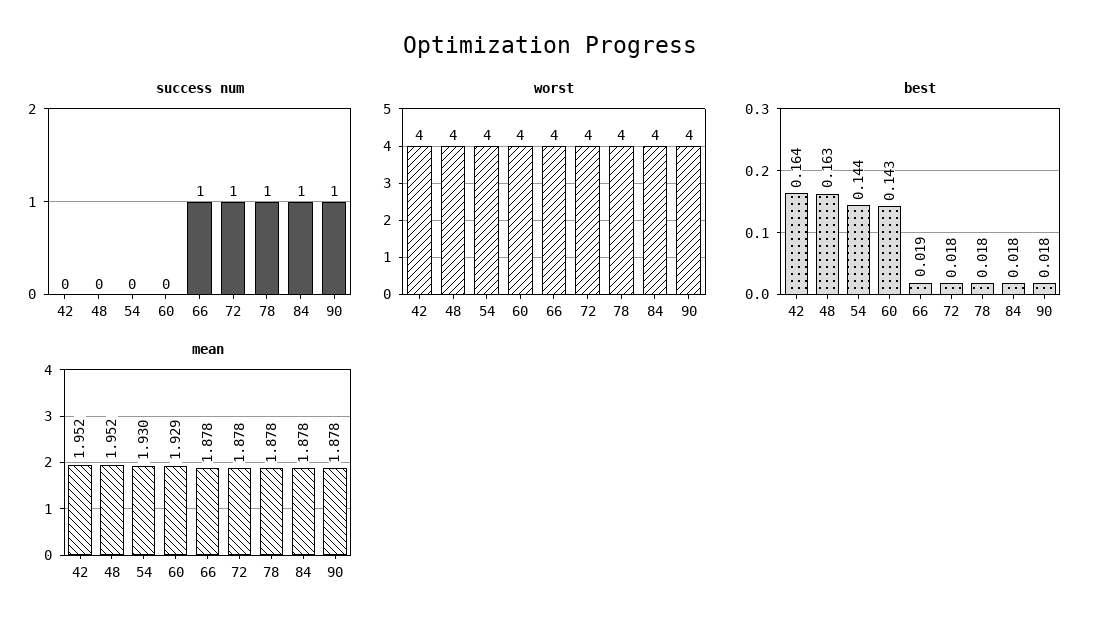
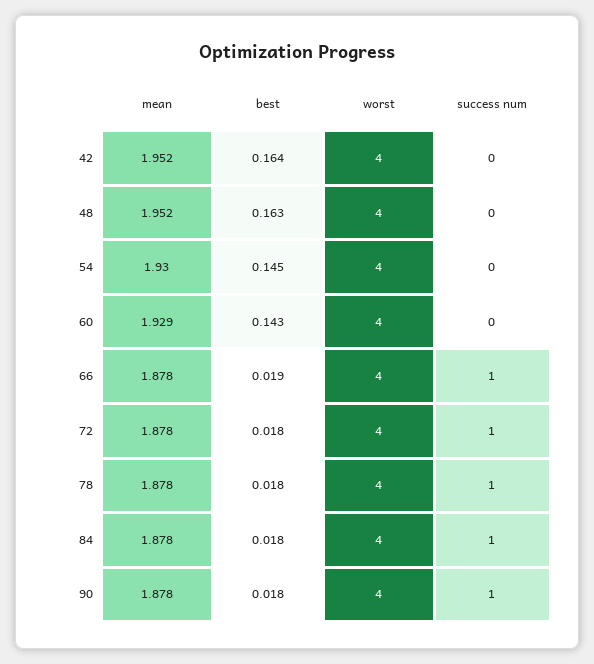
best, 54: 0.144 -> 0.145

